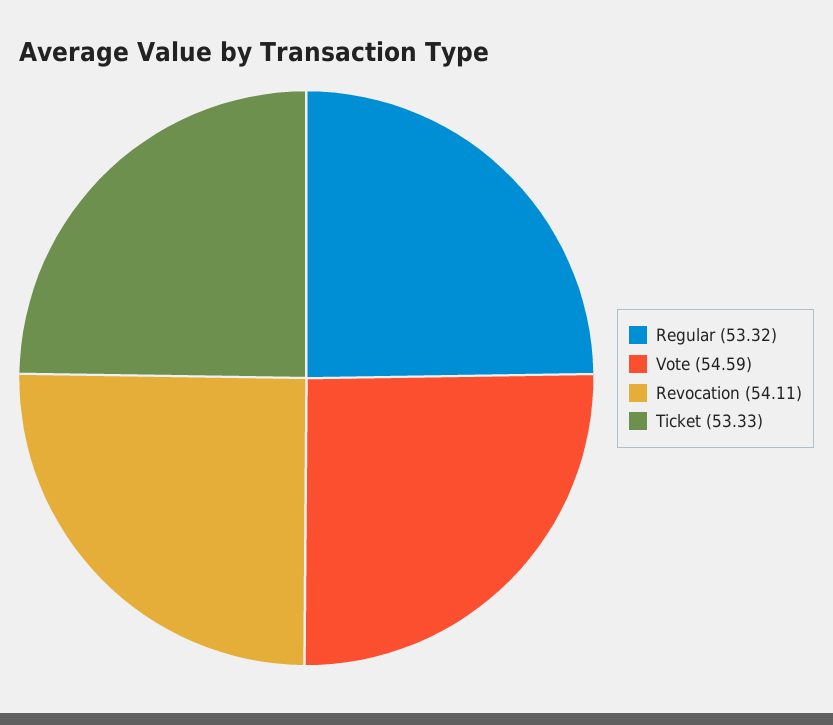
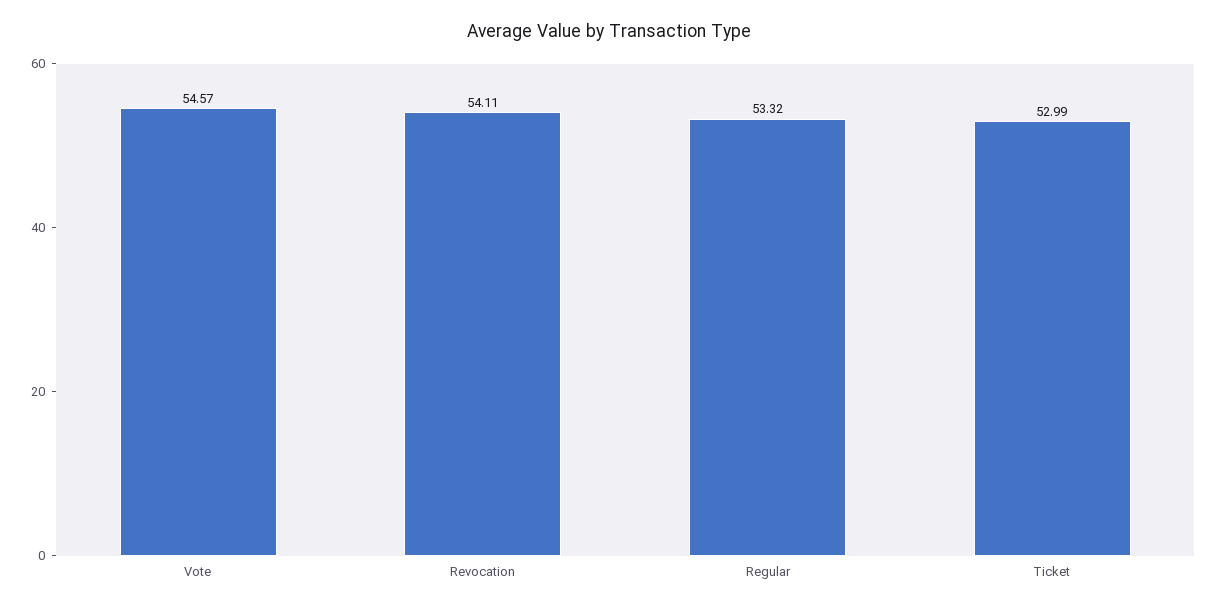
Vote: 54.59 -> 54.57
Ticket: 53.33 -> 52.99

